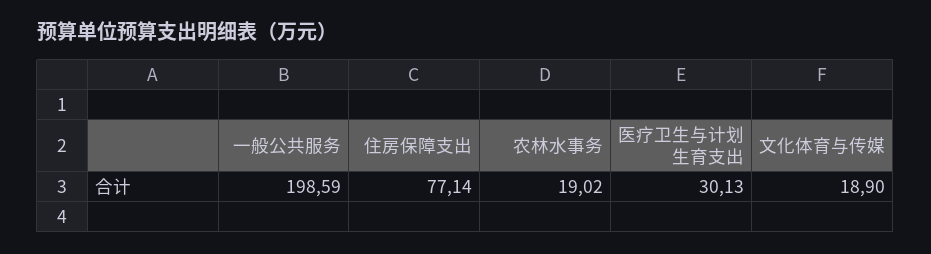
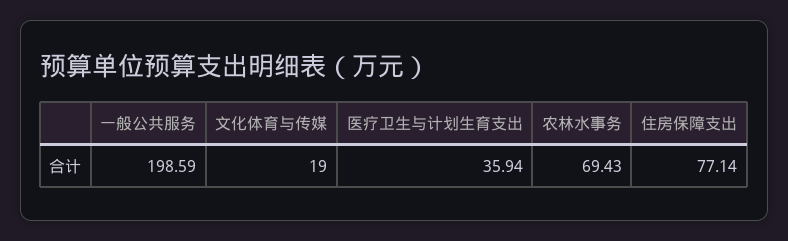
农林水事务: 19.02 -> 69.43
医疗卫生与计划生育支出: 30.13 -> 35.94
文化体育与传媒: 18.9 -> 19

